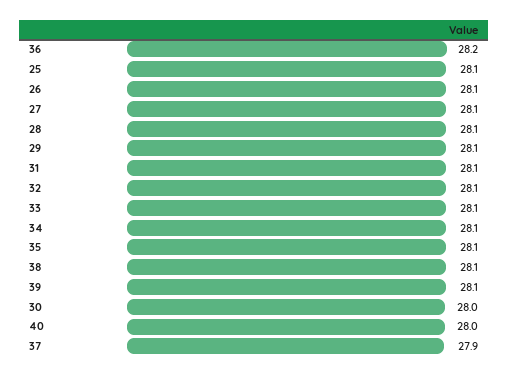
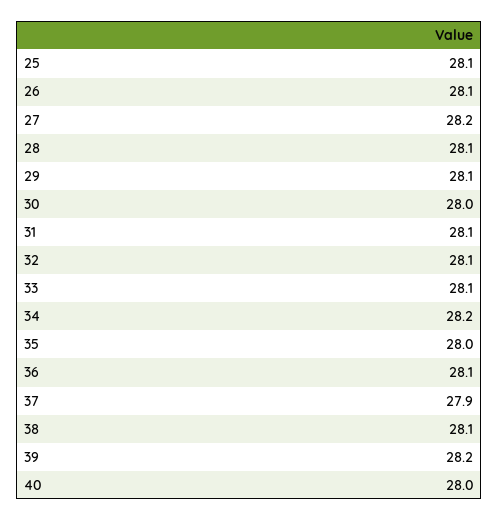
36: 28.2 -> 28.1
27: 28.1 -> 28.2
34: 28.1 -> 28.2
35: 28.1 -> 28
39: 28.1 -> 28.2

